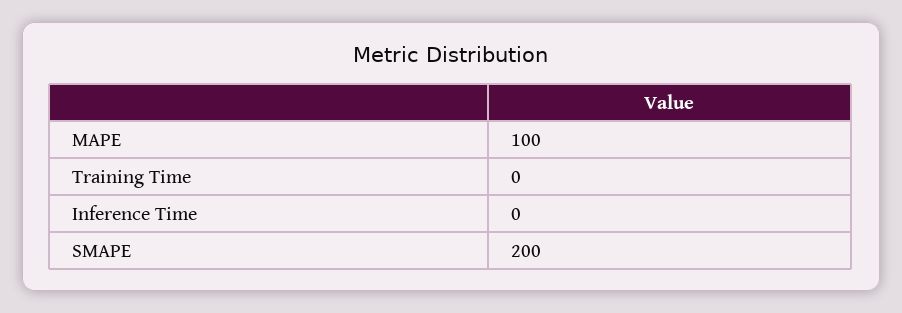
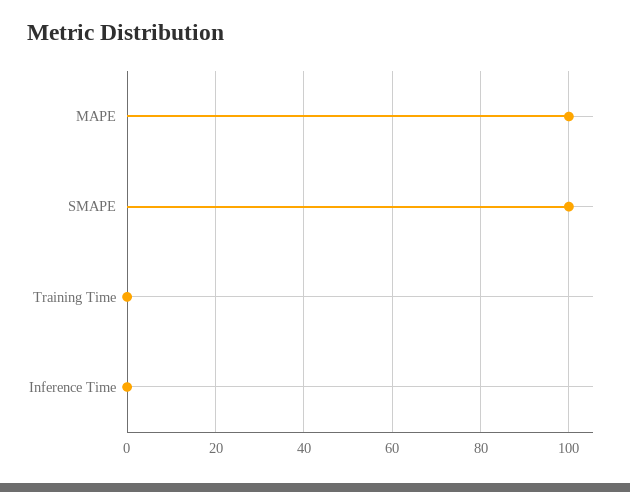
SMAPE: 200 -> 100

